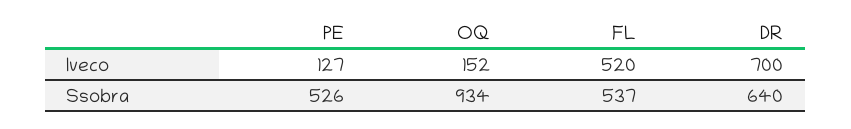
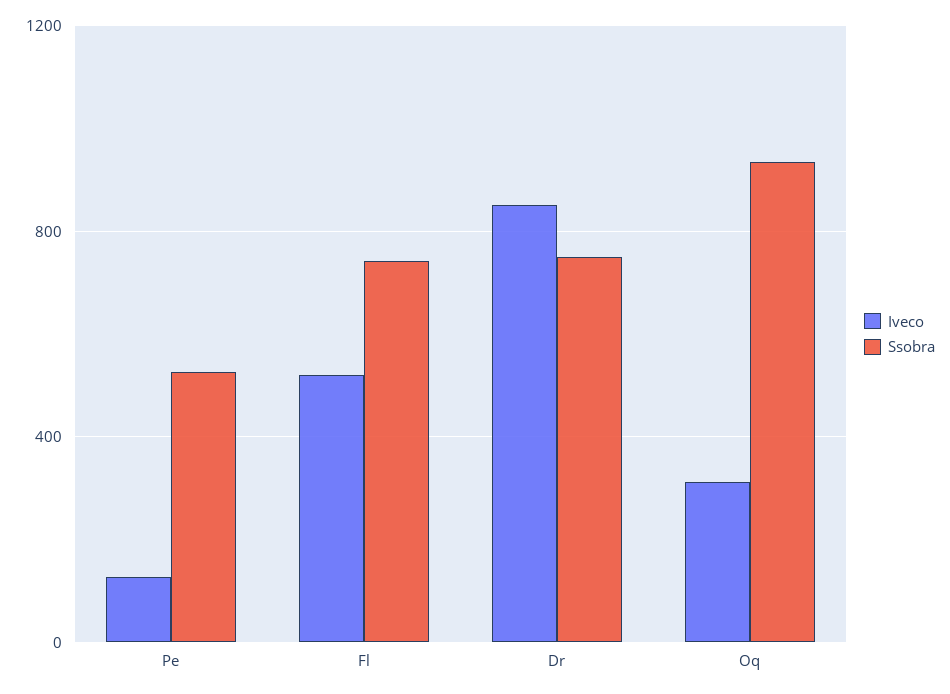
Iveco, OQ: 152 -> 300
Iveco, DR: 700 -> 850
Ssobra, FL: 537 -> 750
Ssobra, DR: 640 -> 750

